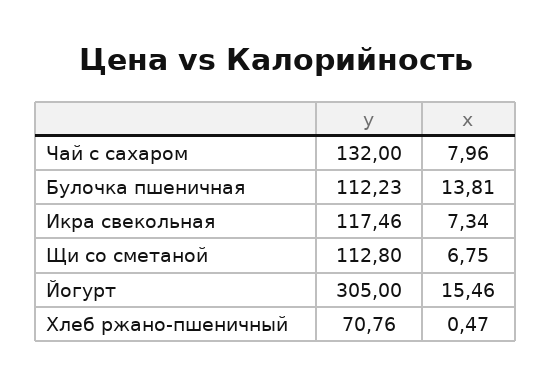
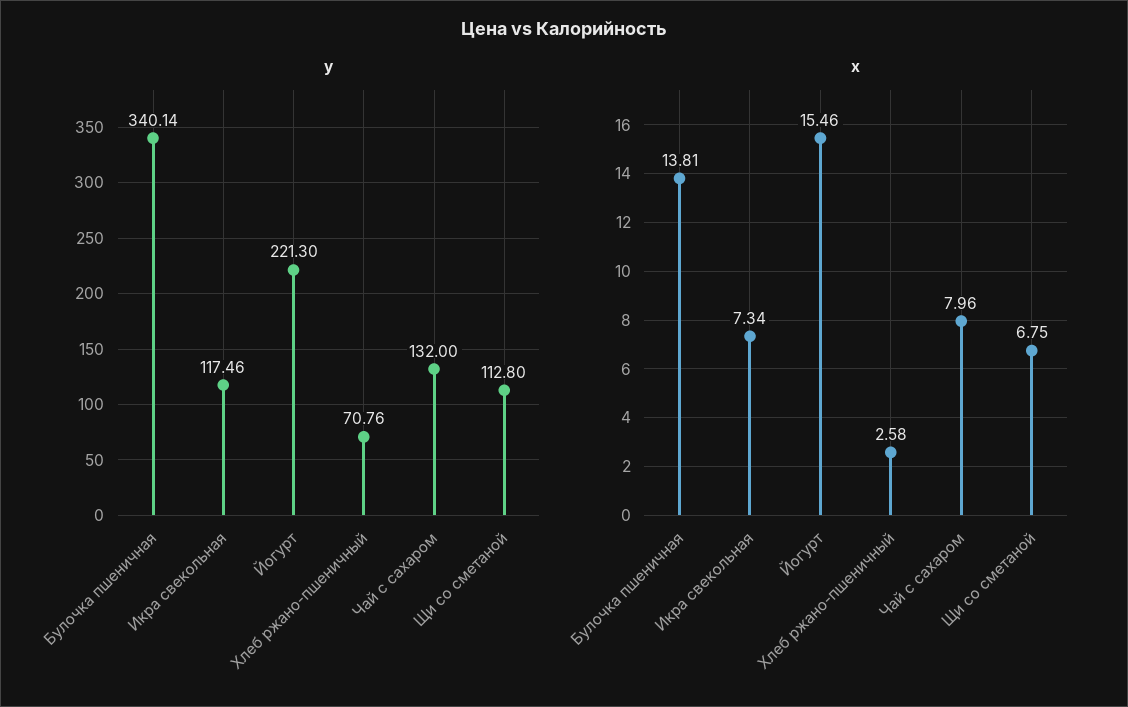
y, Булочка пшеничная: 112.23 -> 340.14
y, Йогурт: 305 -> 221.3
x, Хлеб ржано-пшеничный: 0.47 -> 2.58

